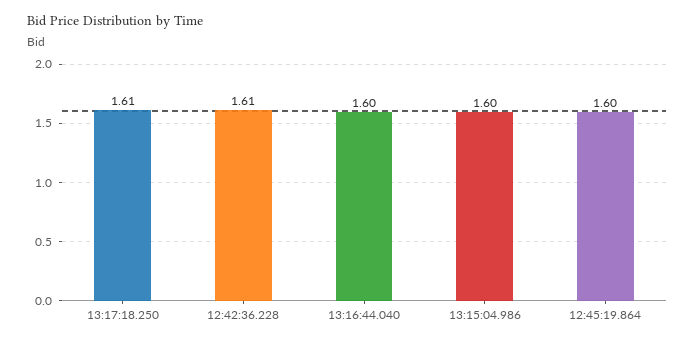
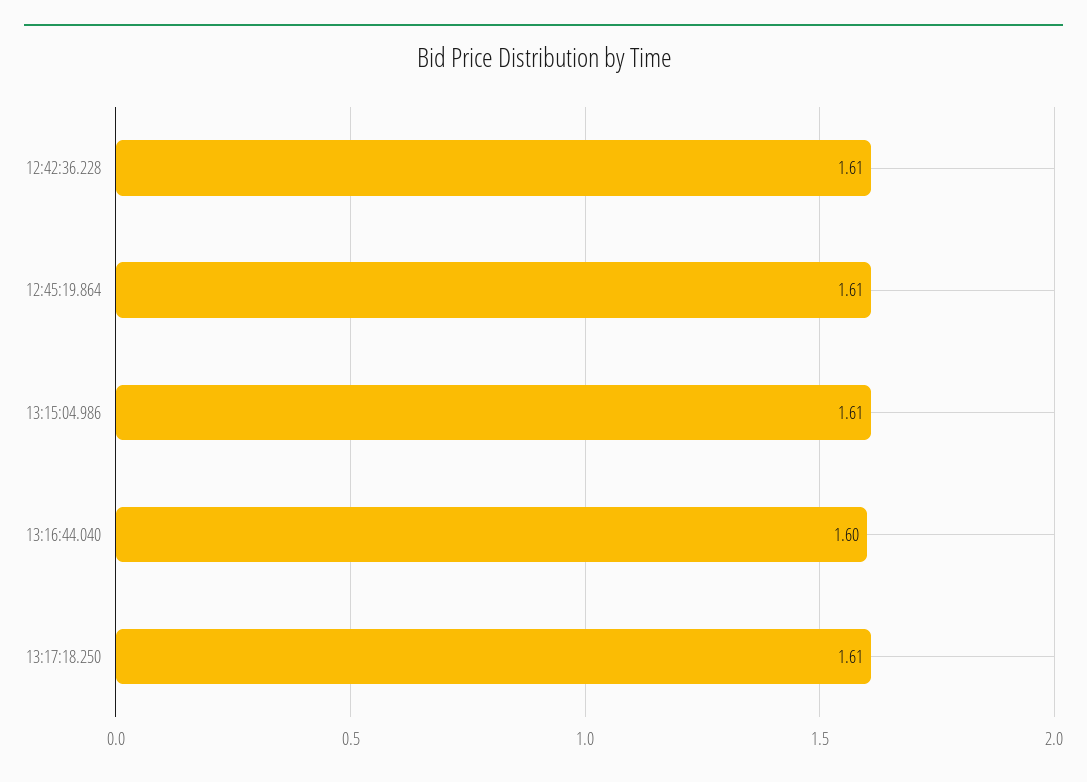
13:15:04.986: 1.6 -> 1.61
12:45:19.864: 1.6 -> 1.61

